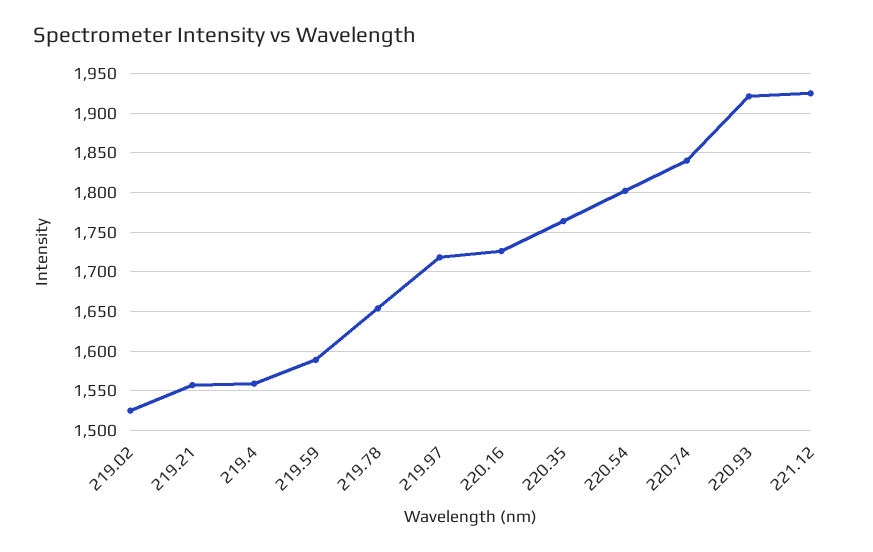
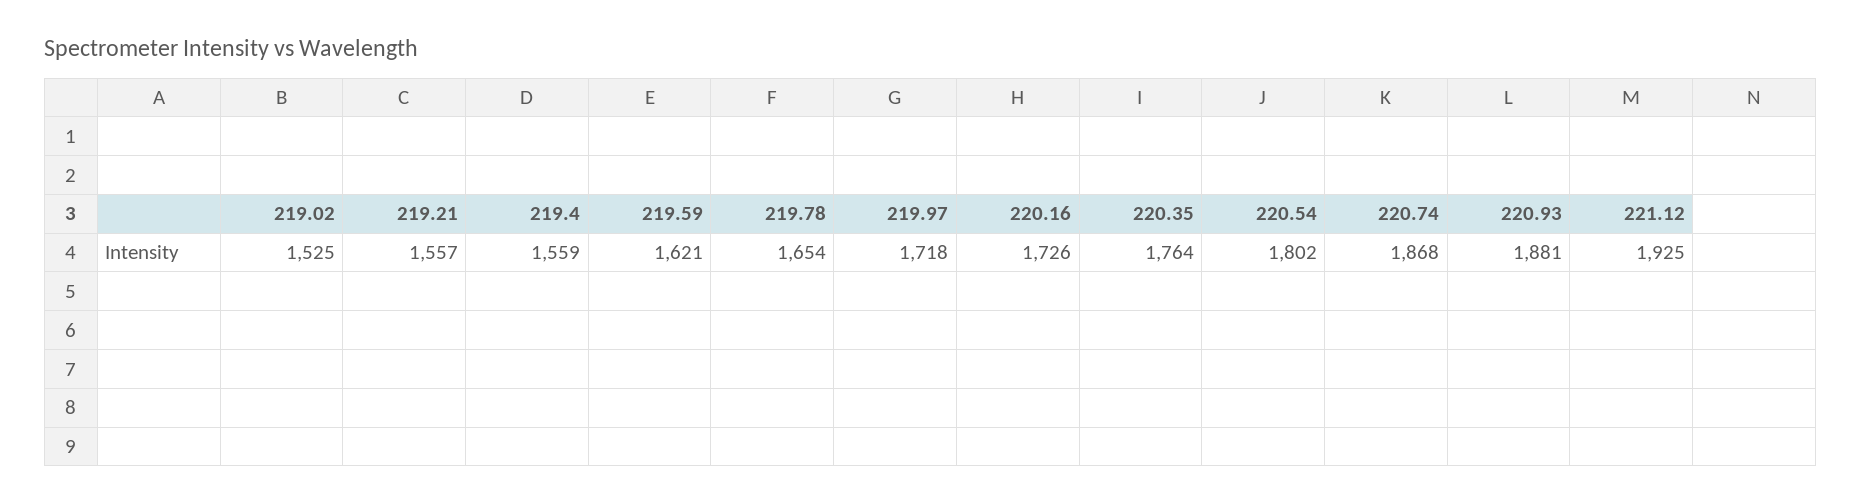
219.59: 1590 -> 1621
220.74: 1840 -> 1868
220.93: 1920 -> 1881

